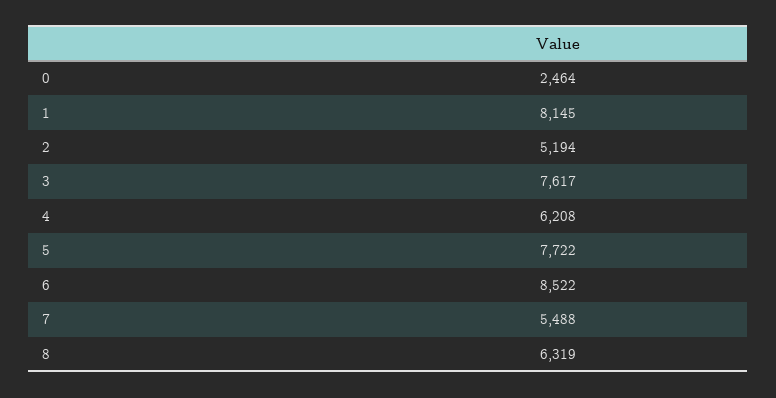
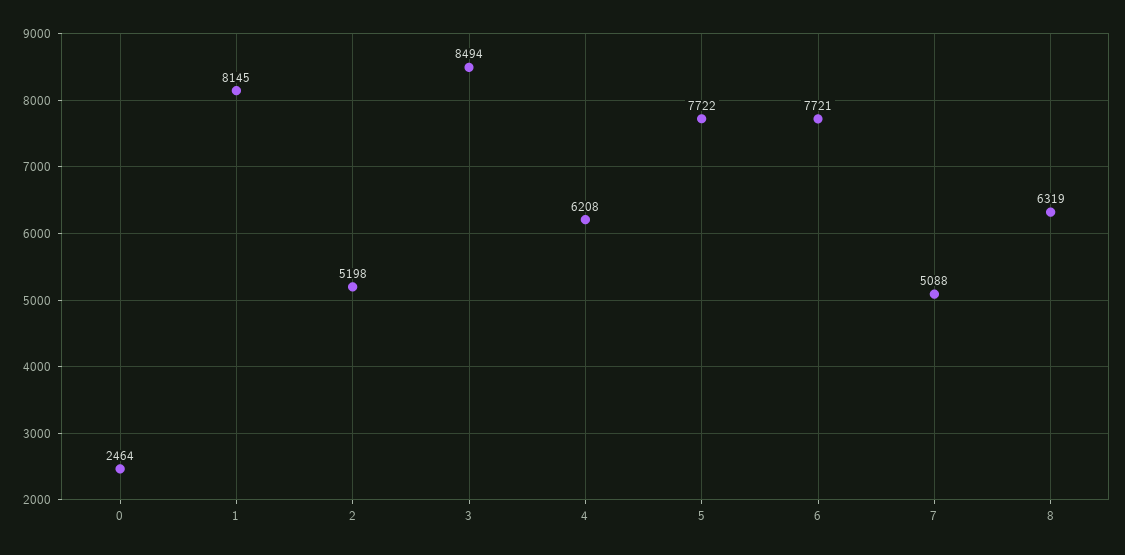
2: 5194 -> 5198
3: 7617 -> 8494
6: 8522 -> 7721
7: 5488 -> 5088

